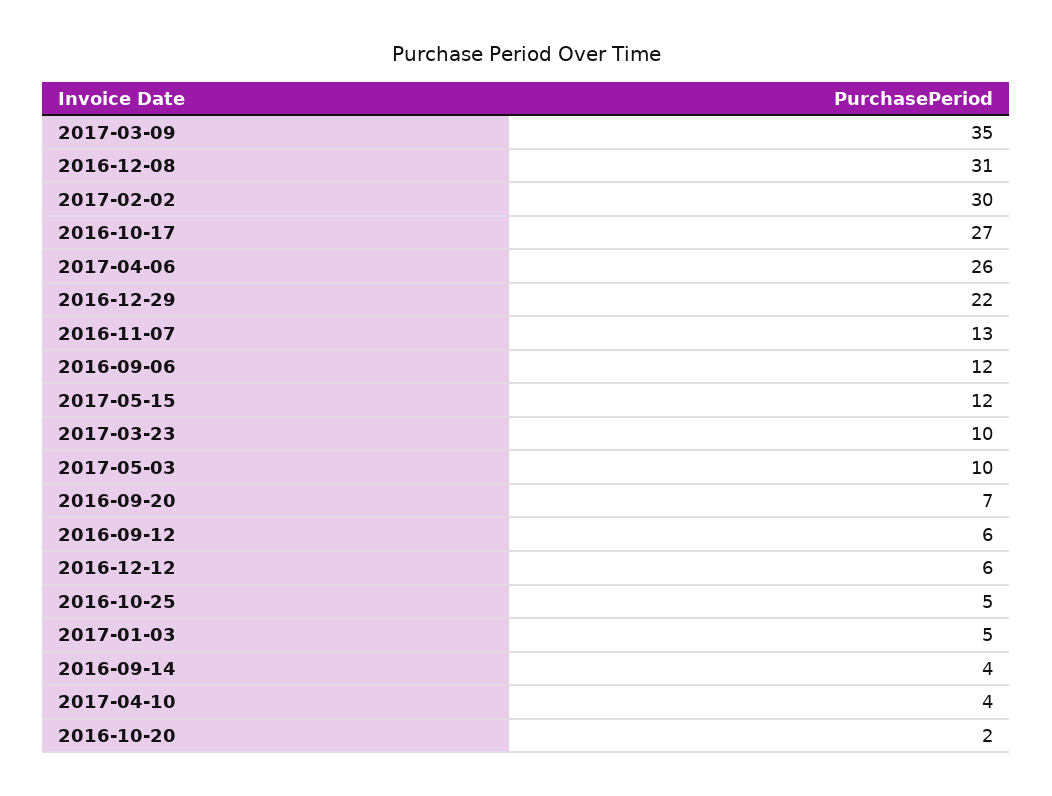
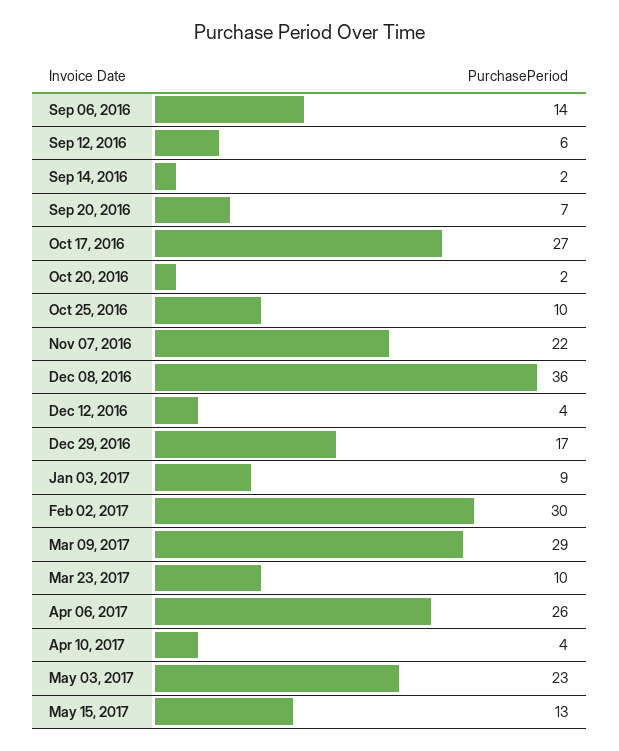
2017-03-09: 35 -> 29
2016-12-08: 31 -> 36
2016-12-29: 22 -> 17
2016-11-07: 13 -> 22
2016-09-06: 12 -> 14
2017-05-15: 12 -> 13
2017-05-03: 10 -> 23
2016-12-12: 6 -> 4
2016-10-25: 5 -> 10
2017-01-03: 5 -> 9
2016-09-14: 4 -> 2

